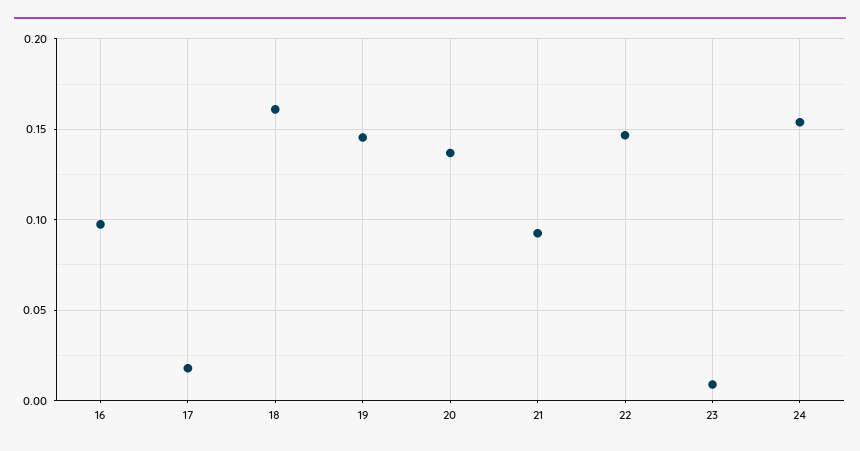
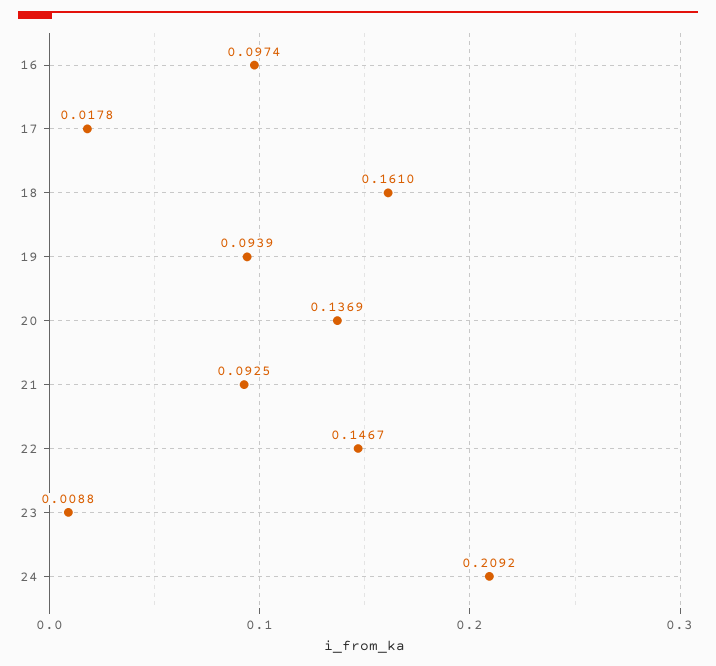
19: 0.145 -> 0.0939
24: 0.155 -> 0.2092

